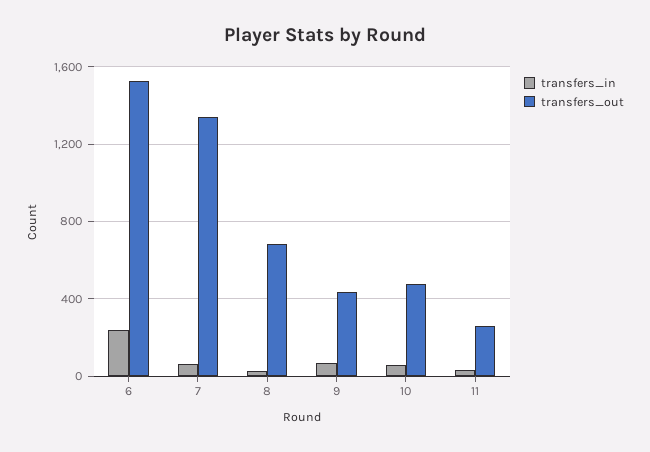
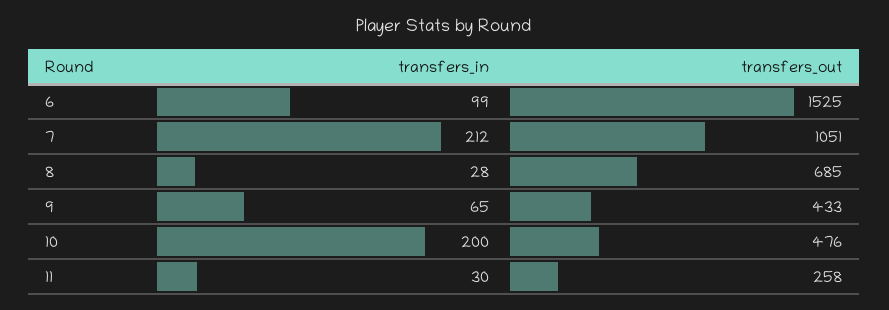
transfers_in, 6: 250 -> 99
transfers_in, 7: 50 -> 212
transfers_out, 7: 1350 -> 1051
transfers_in, 10: 50 -> 200

